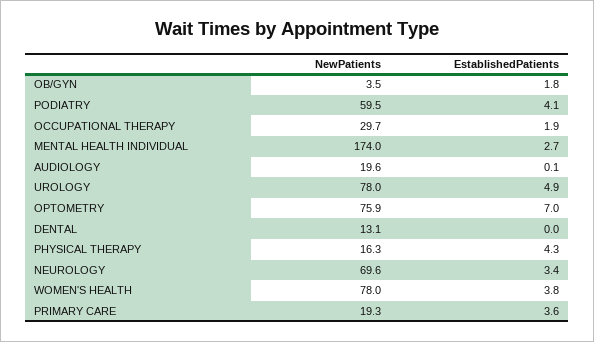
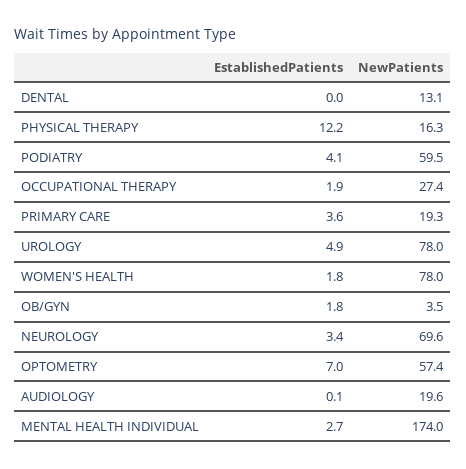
NewPatients, OCCUPATIONAL THERAPY: 29.7 -> 27.4
NewPatients, OPTOMETRY: 75.9 -> 57.4
EstablishedPatients, PHYSICAL THERAPY: 4.3 -> 12.2
EstablishedPatients, WOMEN'S HEALTH: 3.8 -> 1.8

